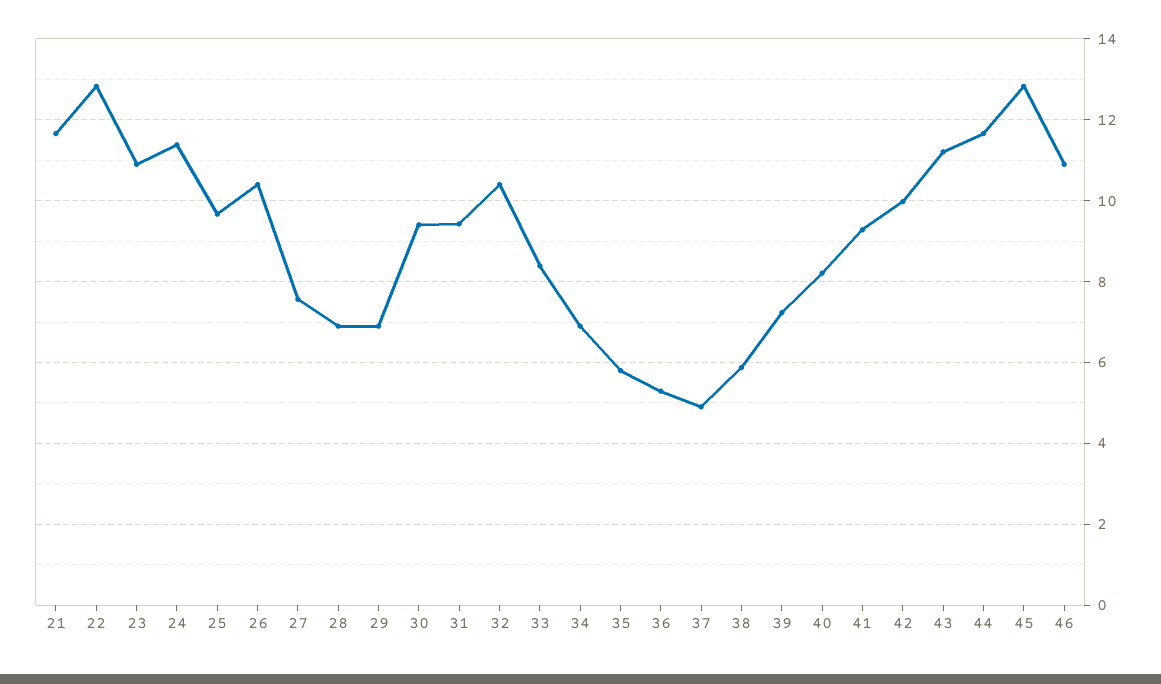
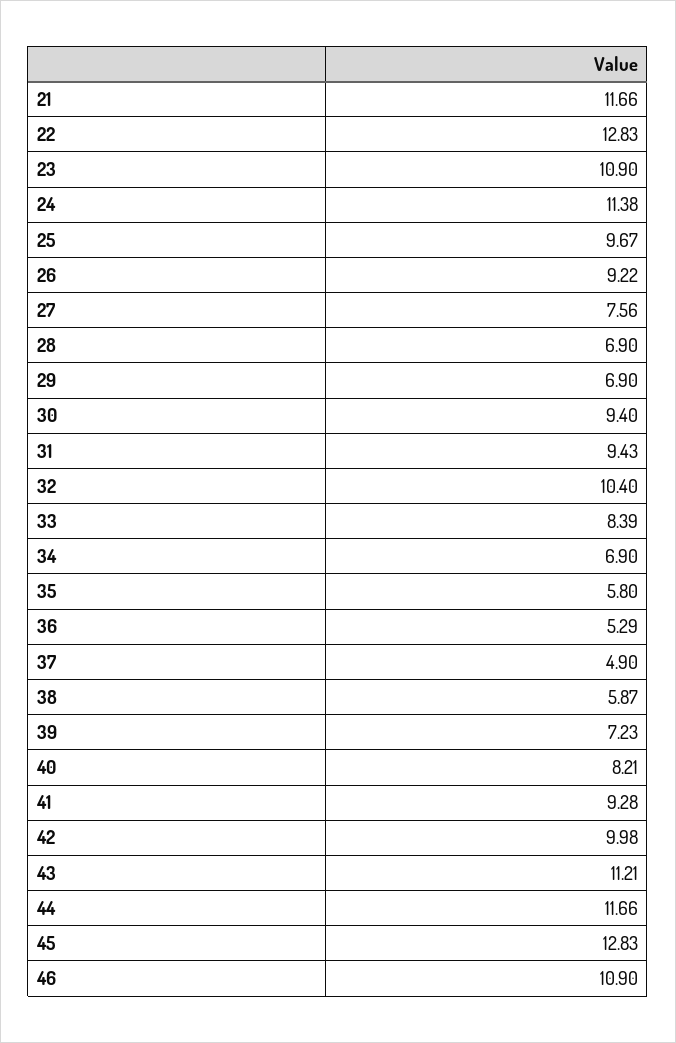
26: 10.4 -> 9.22

